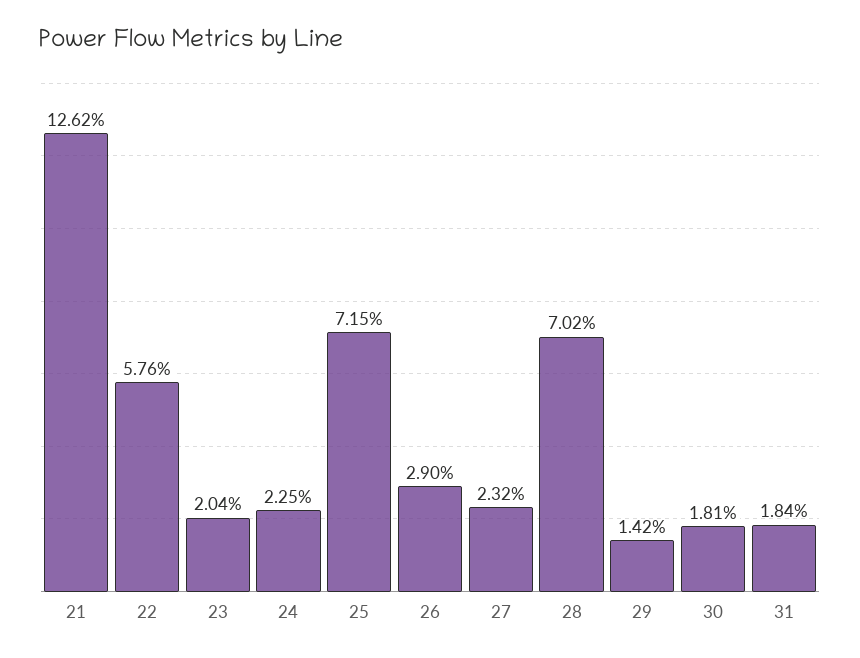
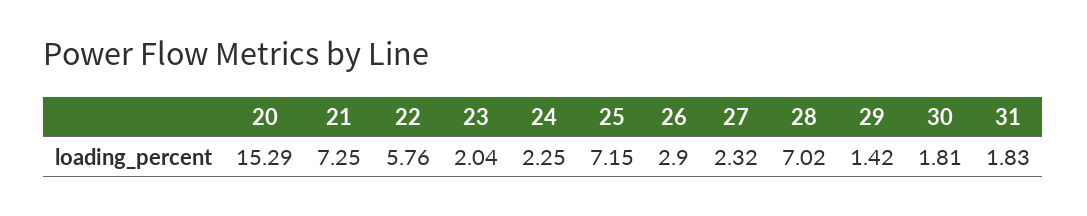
21: 12.62 -> 7.25
31: 1.84 -> 1.83
20: none -> 15.29

